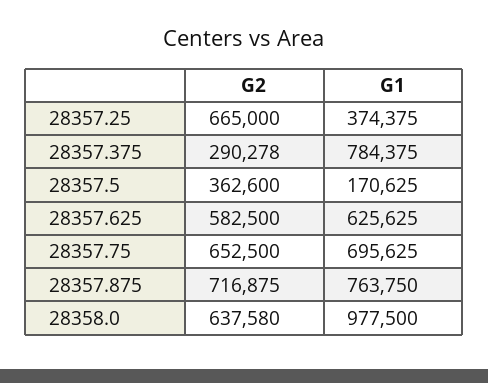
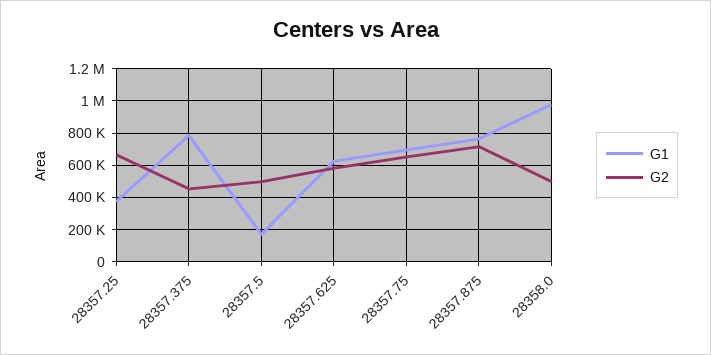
G2, 28357.375: 290278 -> 450000
G2, 28357.5: 362600 -> 500000
G2, 28358.0: 637580 -> 500000

